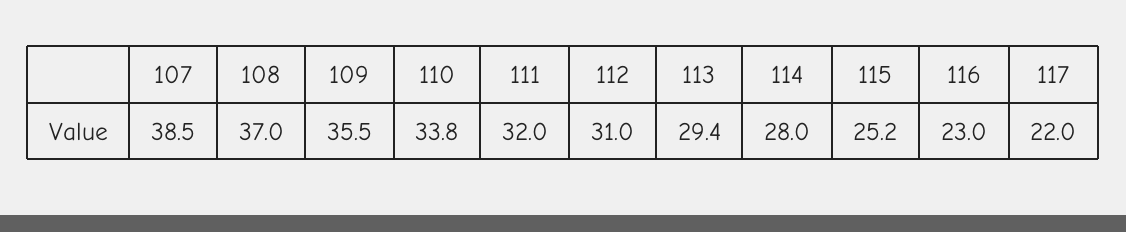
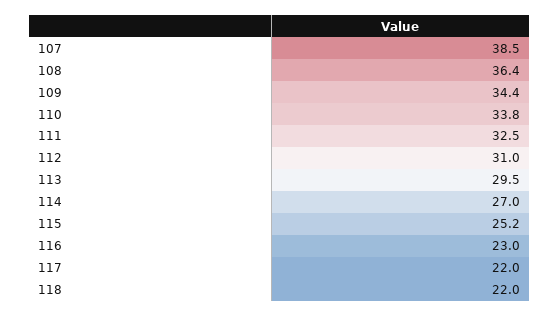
108: 37 -> 36.4
109: 35.5 -> 34.4
111: 32 -> 32.5
113: 29.4 -> 29.5
114: 28 -> 27
118: none -> 22

